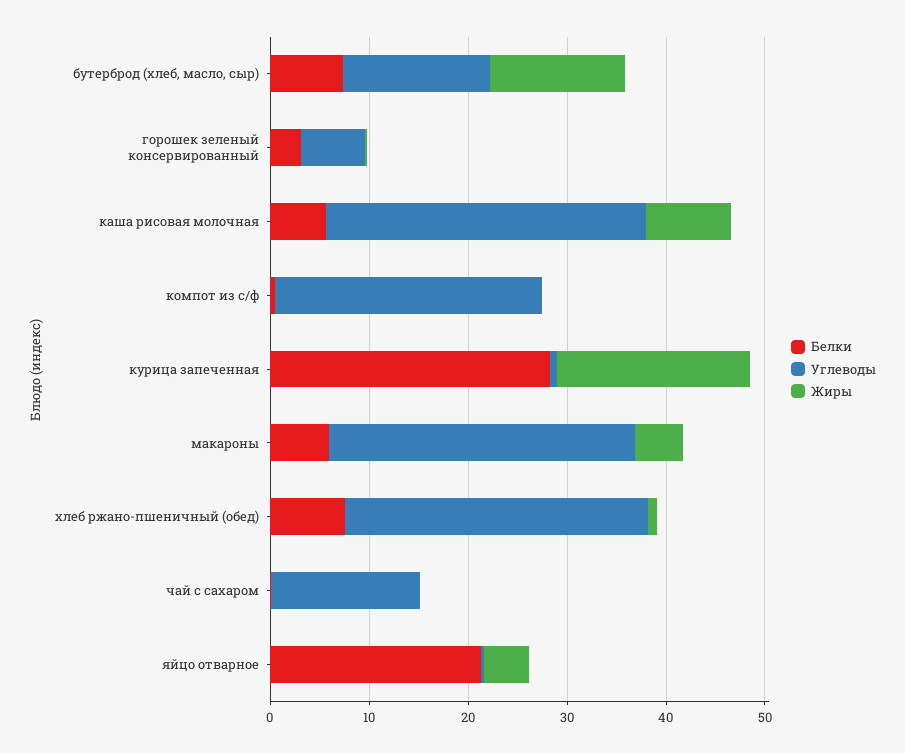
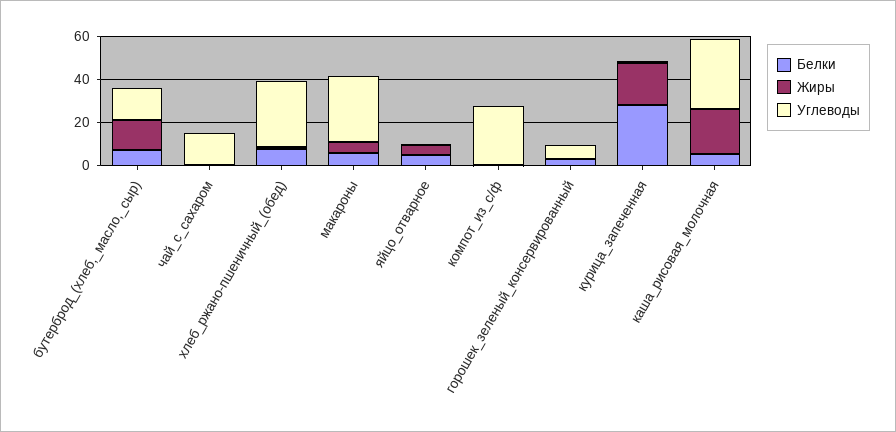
Жиры, каша рисовая молочная: 8 -> 20
Белки, яйцо отварное: 22 -> 5

